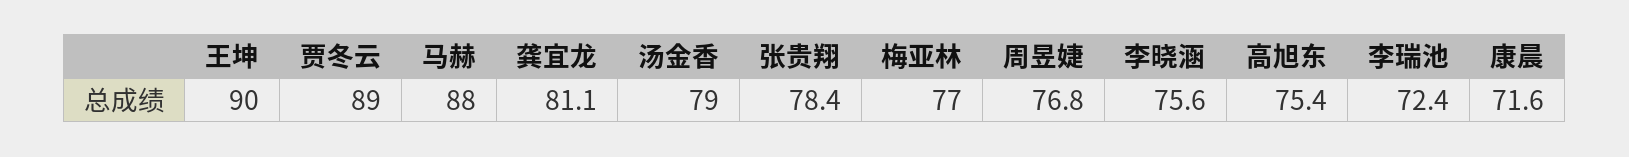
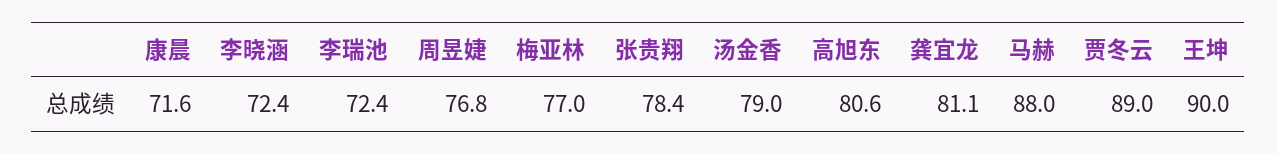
李晓涵: 75.6 -> 72.4
高旭东: 75.4 -> 80.6

